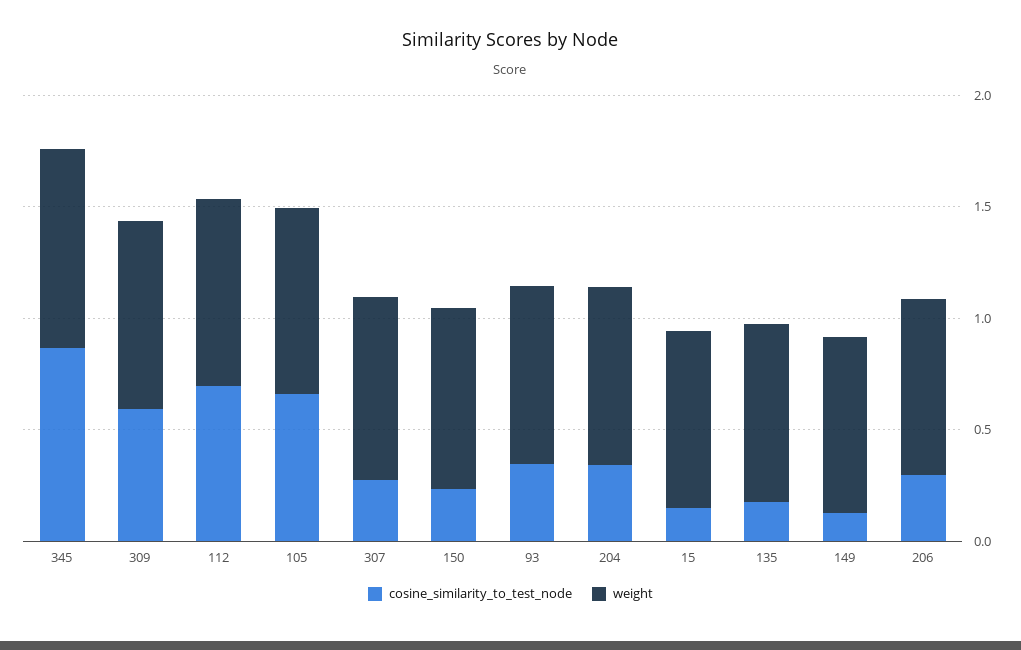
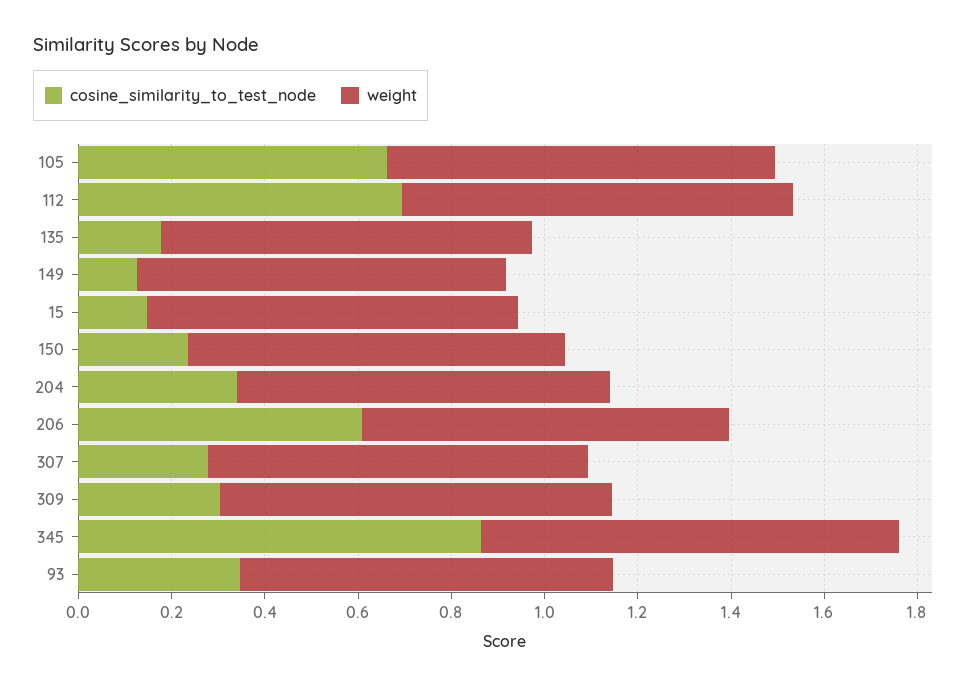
cosine_similarity_to_test_node, 309: 0.6 -> 0.3
cosine_similarity_to_test_node, 206: 0.3 -> 0.6

